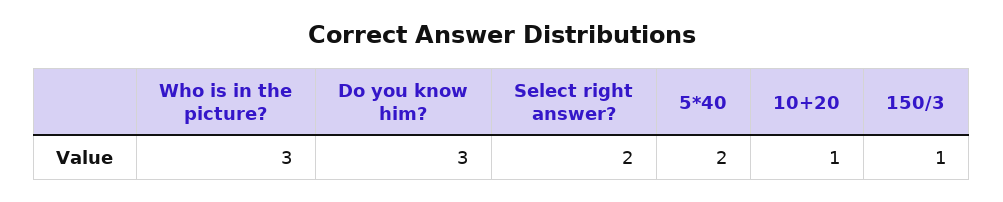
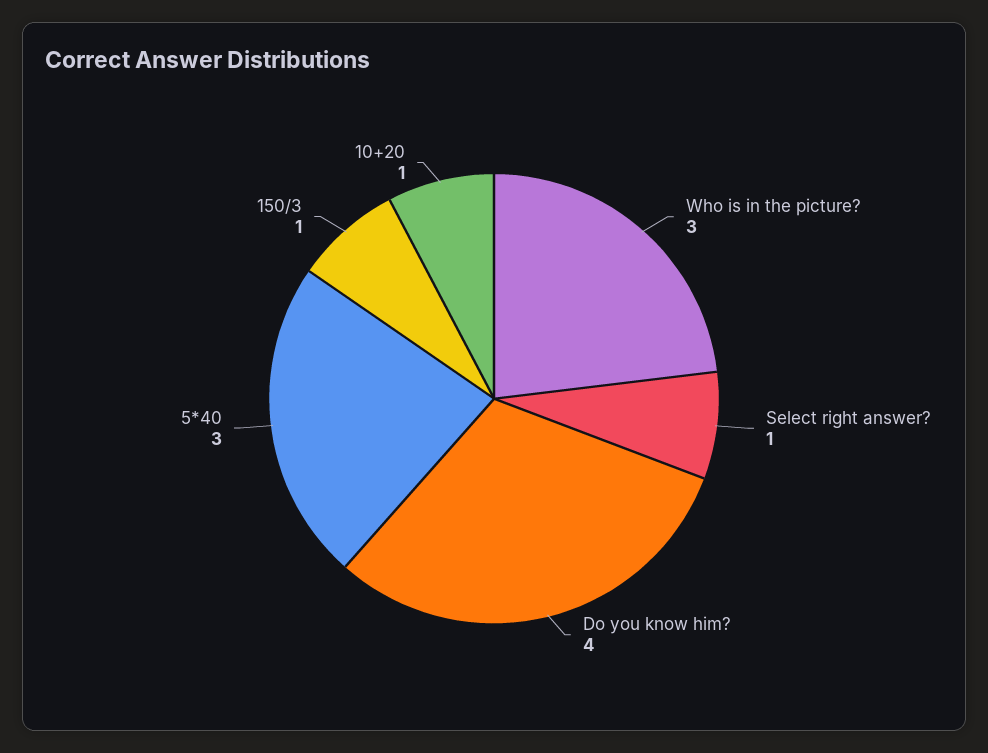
Do you know him?: 3 -> 4
Select right answer?: 2 -> 1
5*40: 2 -> 3

